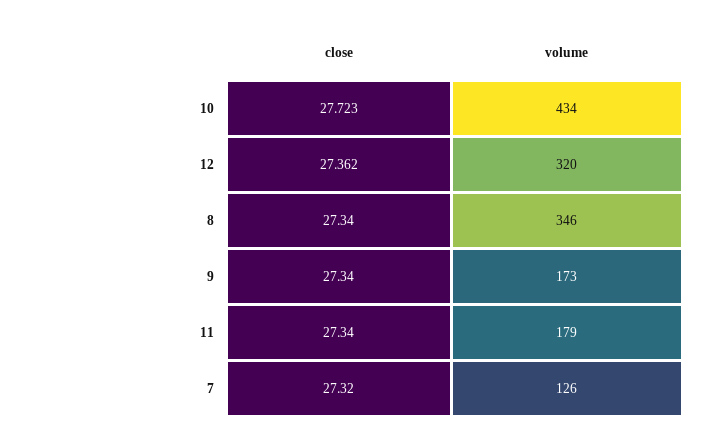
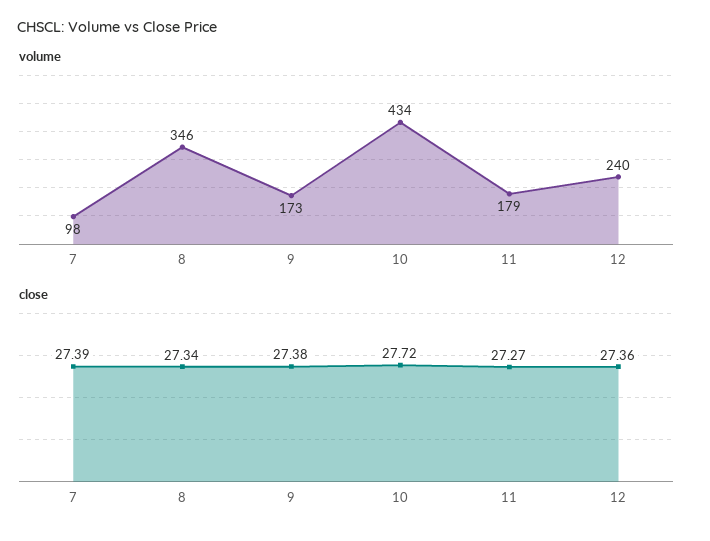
volume, 12: 320 -> 240
close, 9: 27.34 -> 27.38
close, 11: 27.34 -> 27.27
close, 7: 27.32 -> 27.39
volume, 7: 126 -> 98

